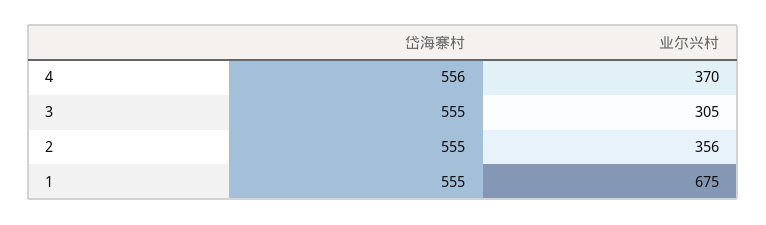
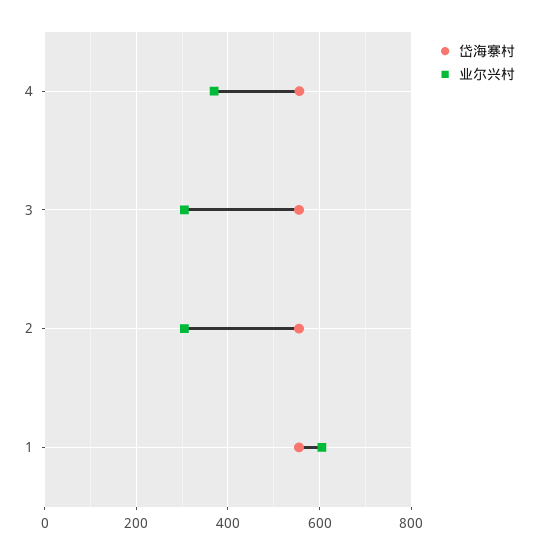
业尔兴村, 2: 356 -> 300
业尔兴村, 1: 675 -> 600

